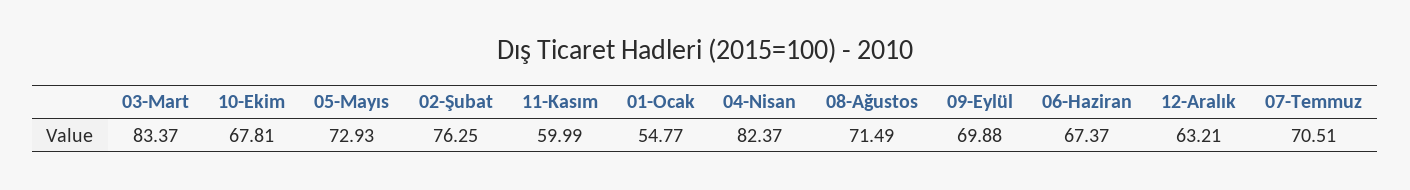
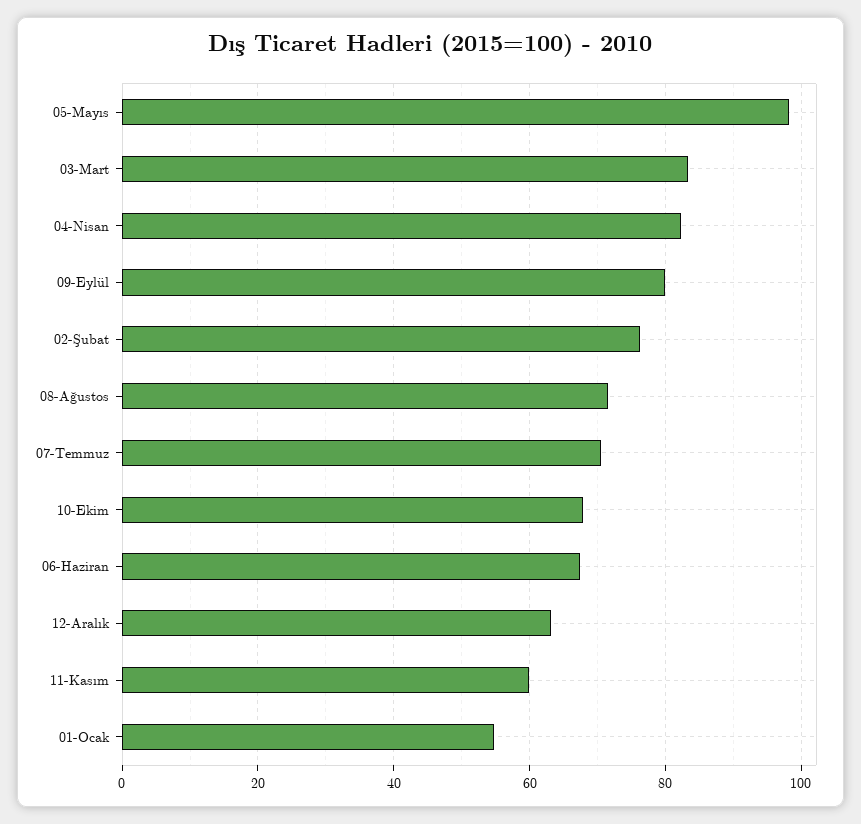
05-Mayıs: 72.93 -> 98
09-Eylül: 69.88 -> 80

